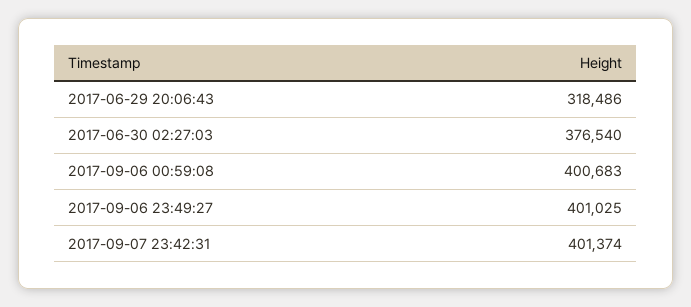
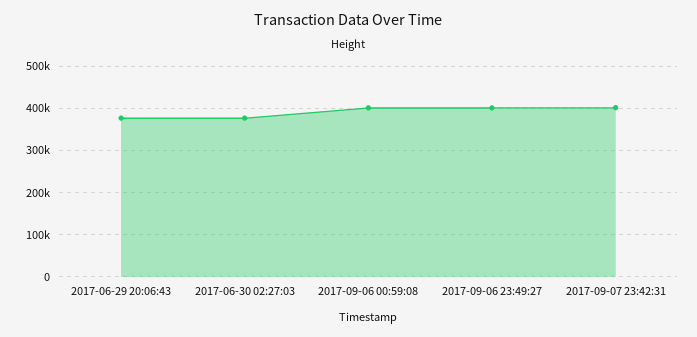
2017-06-29 20:06:43: 318486 -> 380000

